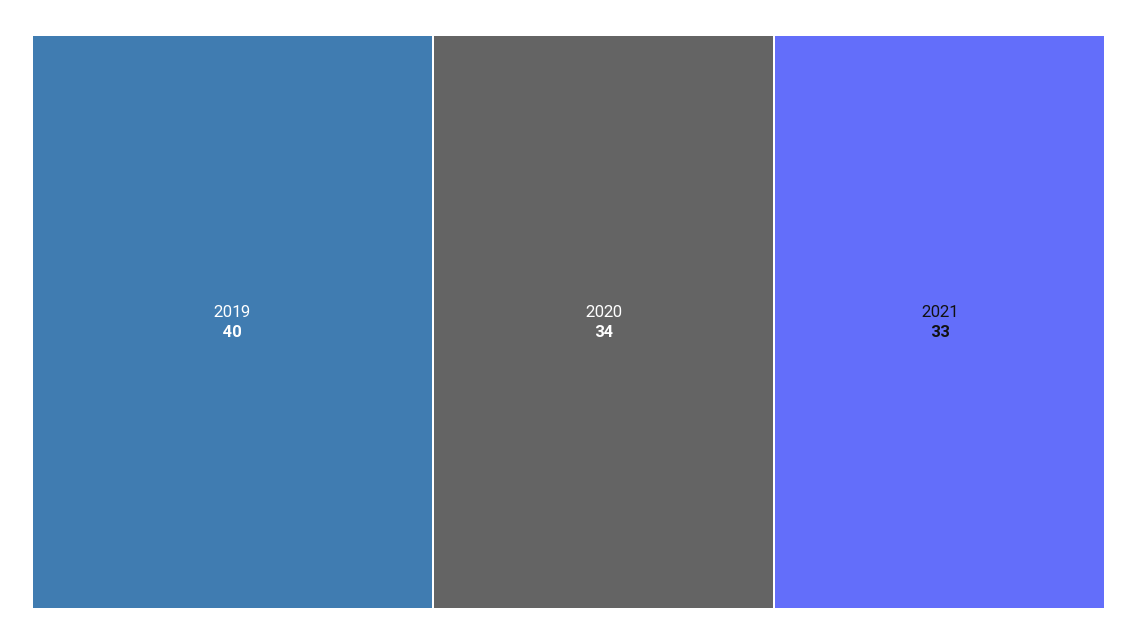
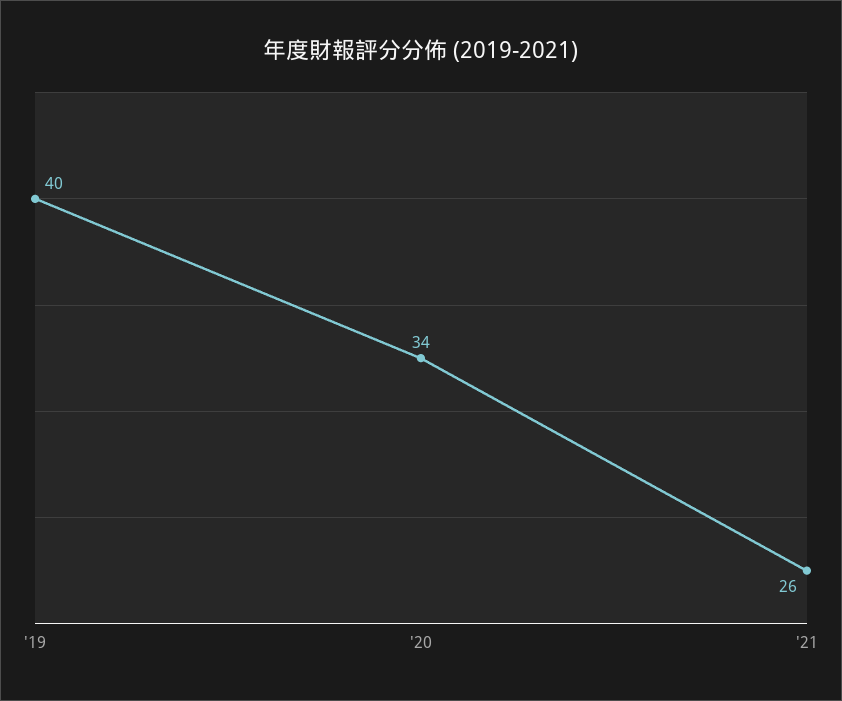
2021: 33 -> 26

